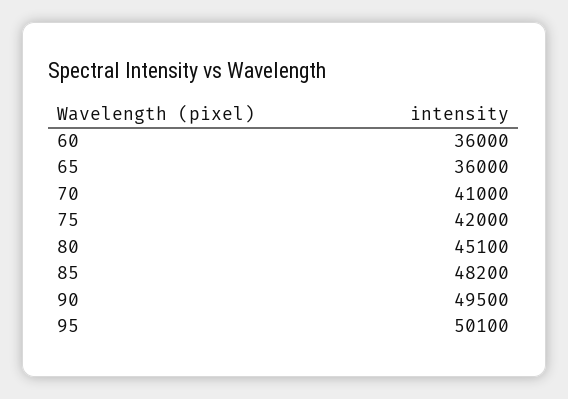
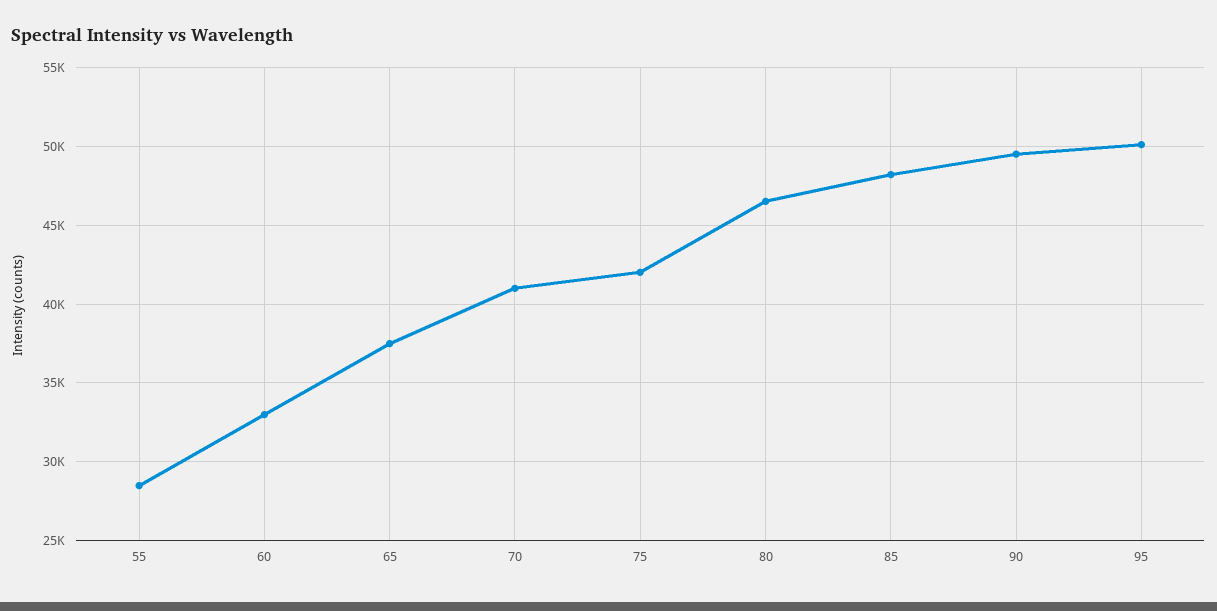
60: 36000 -> 33000
65: 36000 -> 37500
80: 45100 -> 46500
55: none -> 28500

